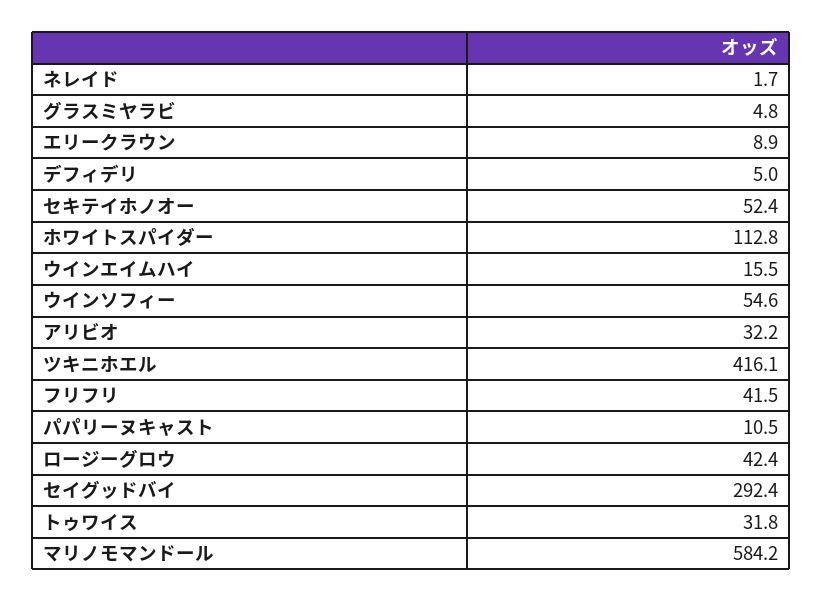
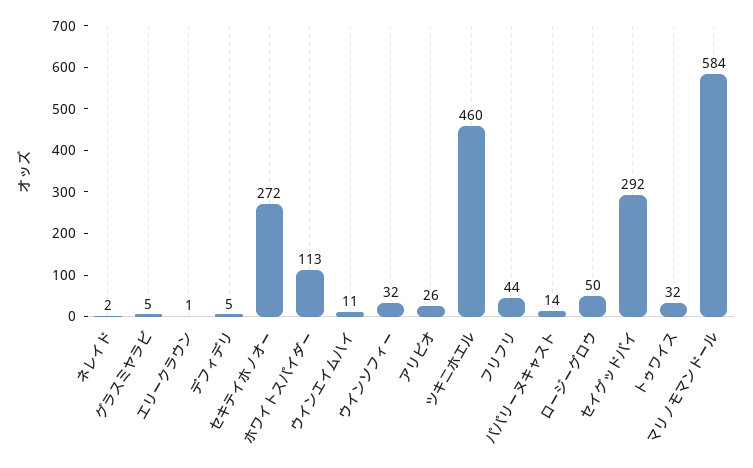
エリークラウン: 8.9 -> 1
セキテイホノオー: 52.4 -> 272
ウインエイムハイ: 15.5 -> 11
ウインソフィー: 54.6 -> 32
アリビオ: 32.2 -> 26
ツキニホエル: 416.1 -> 460
フリフリ: 41.5 -> 44
パパリーヌキャスト: 10.5 -> 14
ロージーグロウ: 42.4 -> 50

